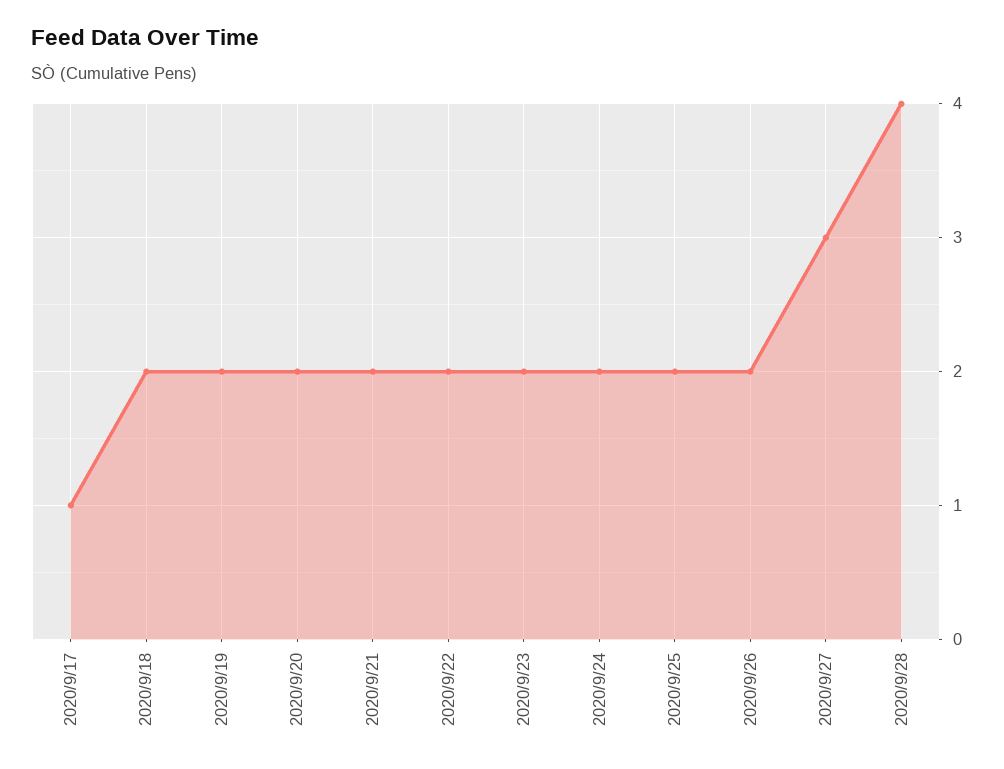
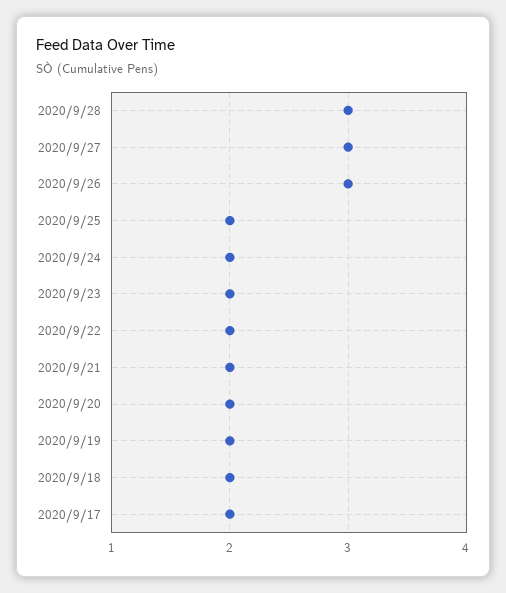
2020/9/17: 1 -> 2
2020/9/26: 2 -> 3
2020/9/28: 4 -> 3

